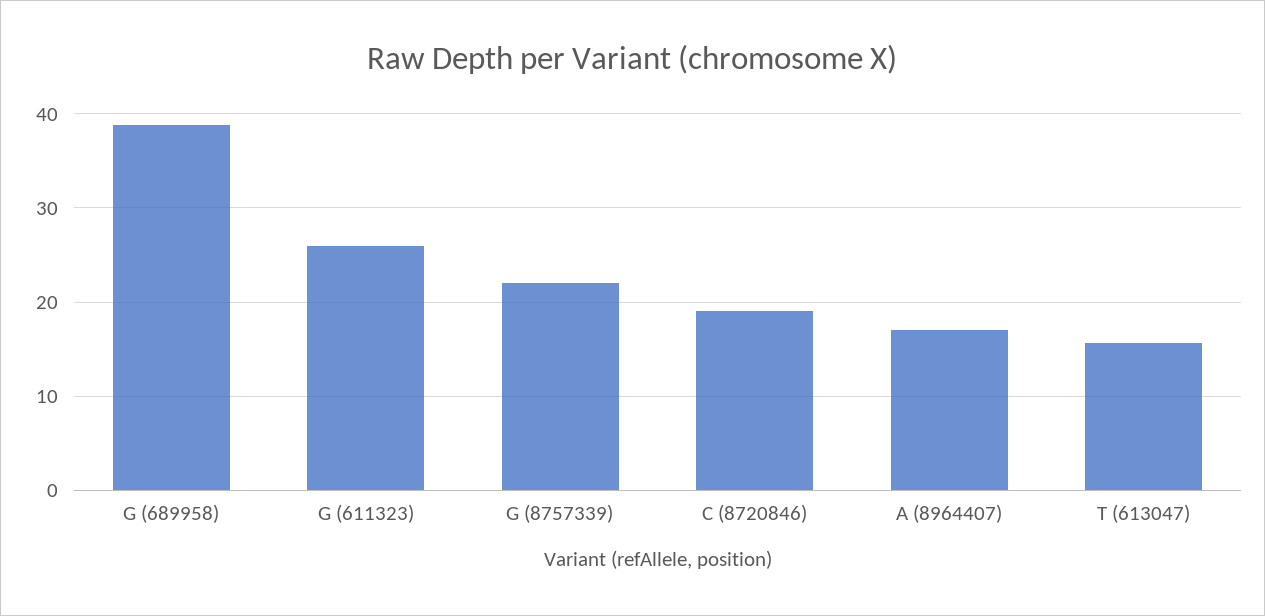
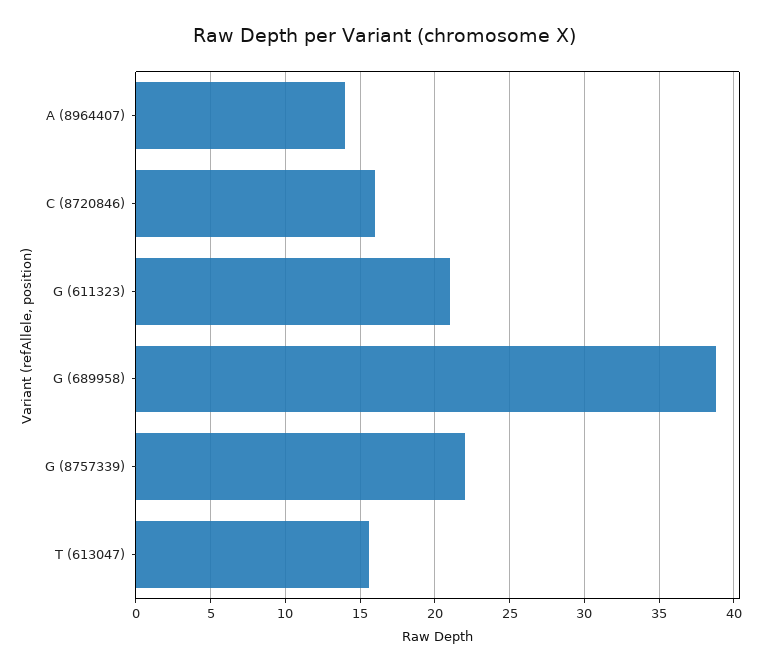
G (611323): 26 -> 21
C (8720846): 19 -> 16
A (8964407): 17 -> 14

